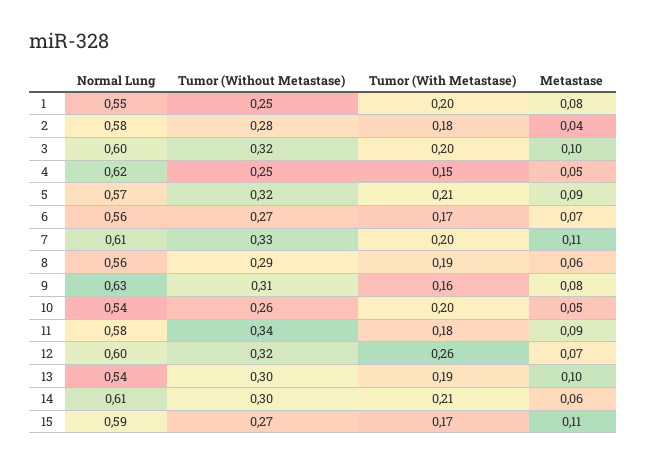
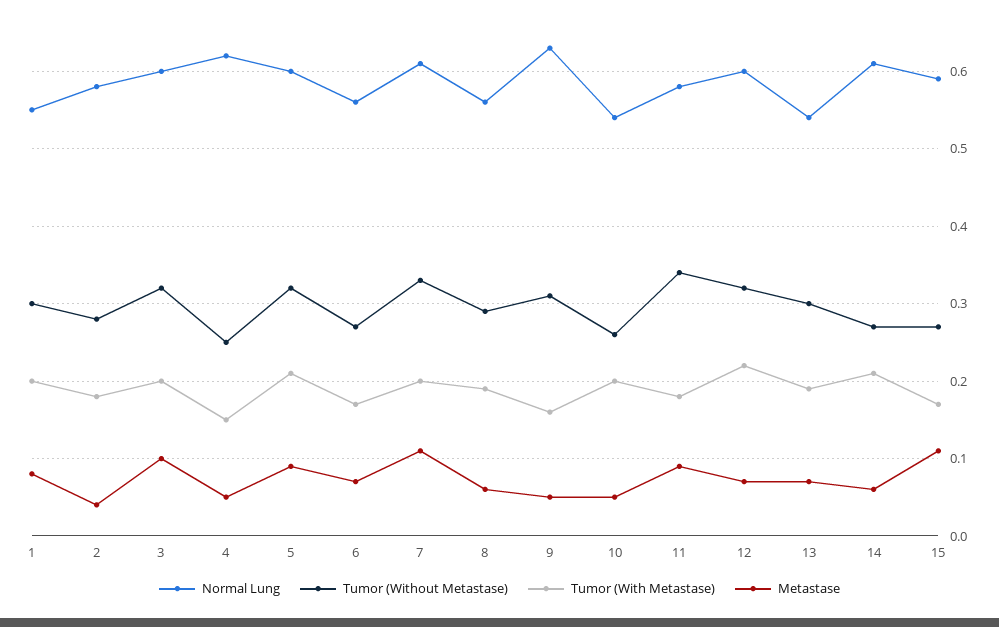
Tumor (Without Metastase), 1: 0.25 -> 0.3
Normal Lung, 5: 0.57 -> 0.6
Metastase, 9: 0.08 -> 0.05
Tumor (With Metastase), 12: 0.26 -> 0.22
Metastase, 13: 0.1 -> 0.07
Tumor (Without Metastase), 14: 0.3 -> 0.27

